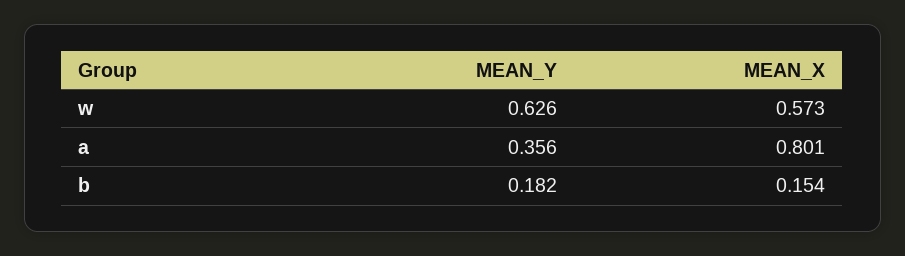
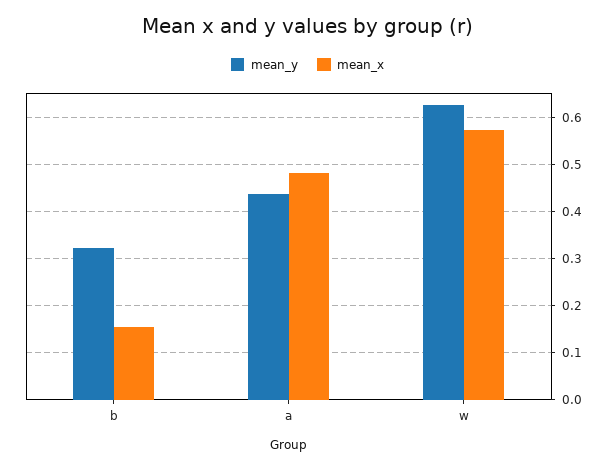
MEAN_Y, a: 0.356 -> 0.44
MEAN_X, a: 0.801 -> 0.48
MEAN_Y, b: 0.182 -> 0.32

